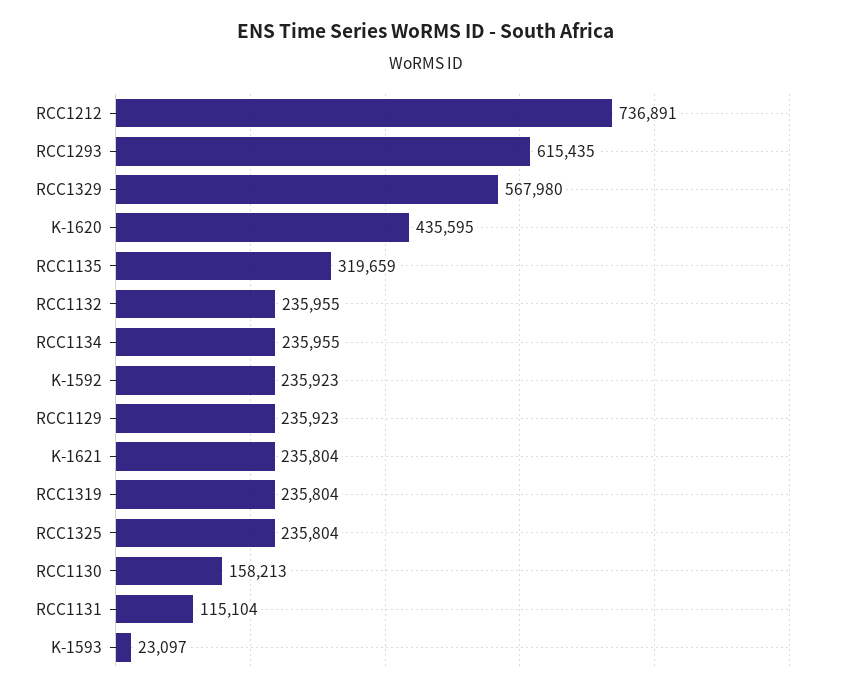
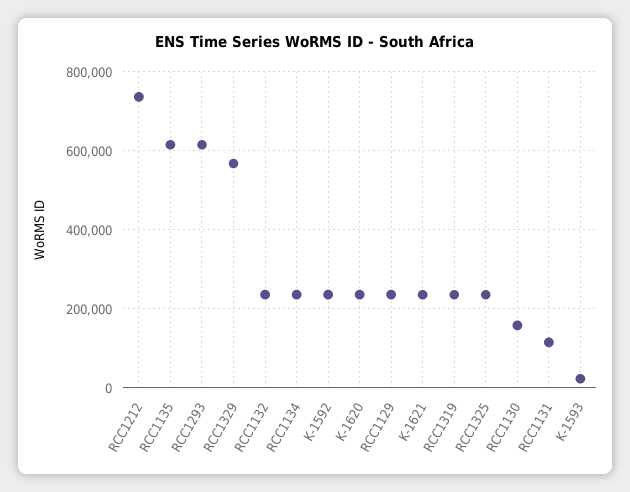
K-1620: 435595 -> 240000
RCC1135: 319659 -> 620000

